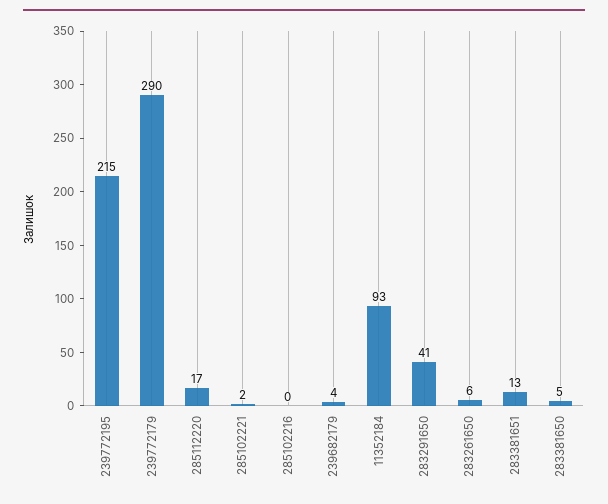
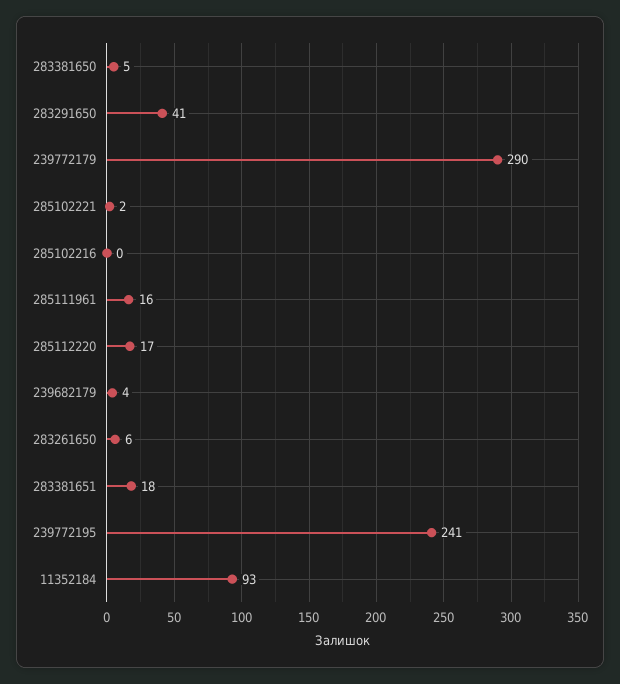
239772195: 215 -> 241
283381651: 13 -> 18
285111961: none -> 16

